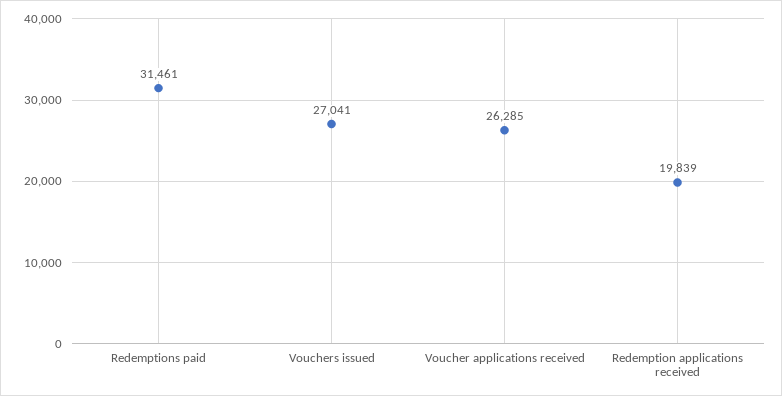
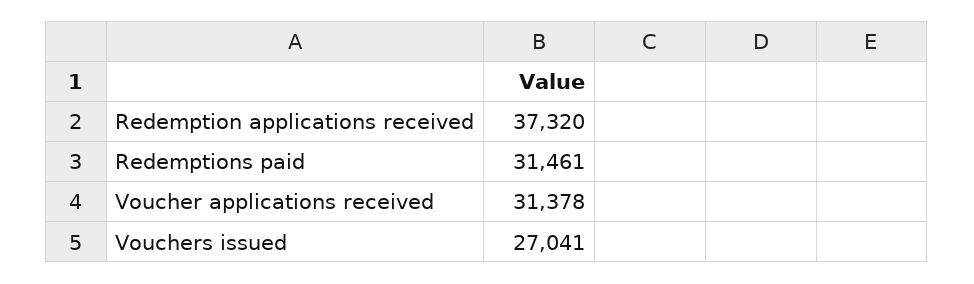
Voucher applications received: 26285 -> 31378
Redemption applications received: 19839 -> 37320

